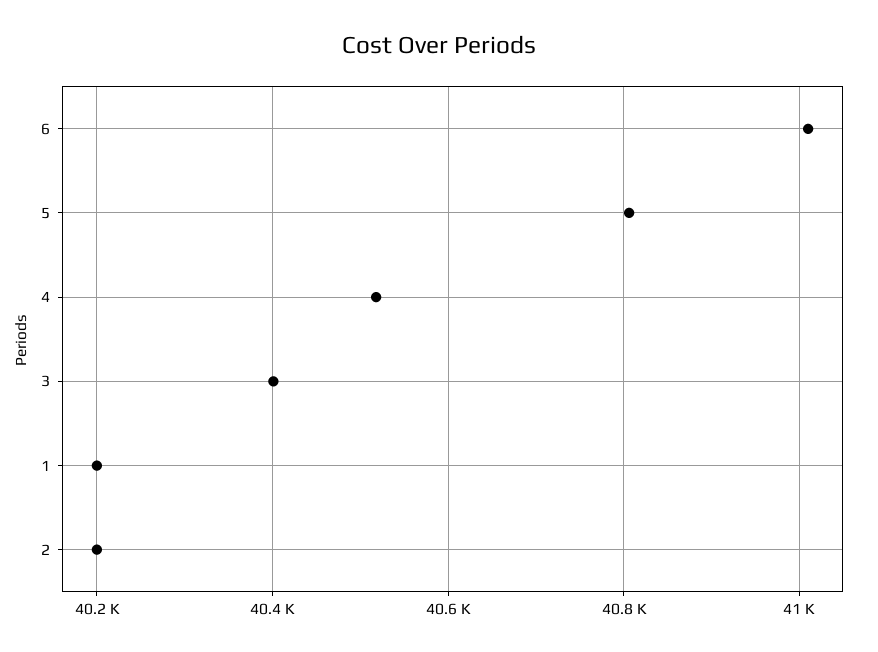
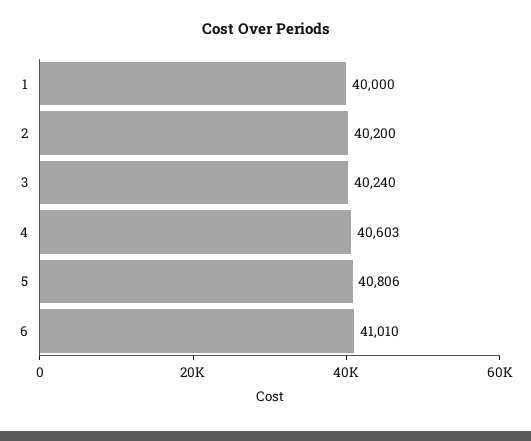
4: 40520 -> 40603
3: 40400 -> 40240
1: 40200 -> 40000

